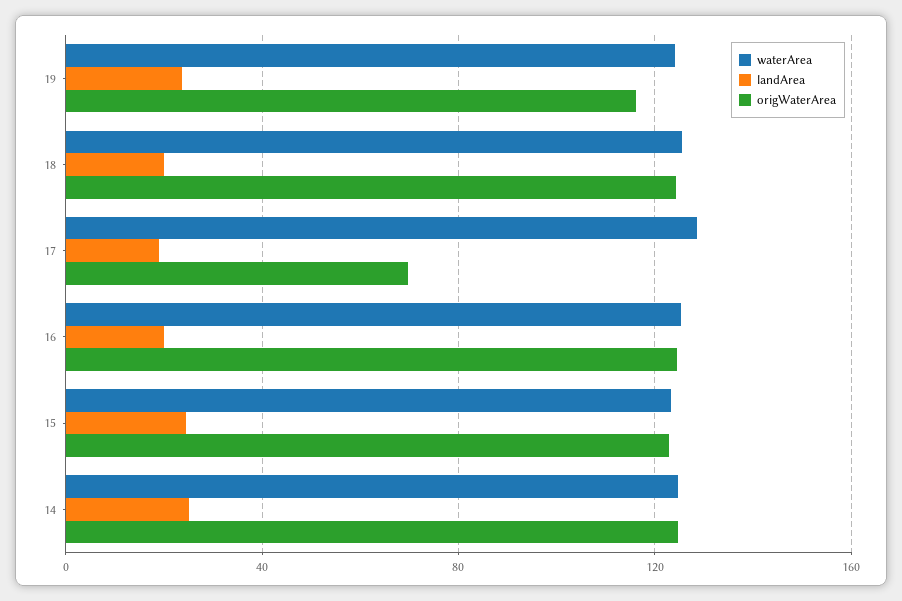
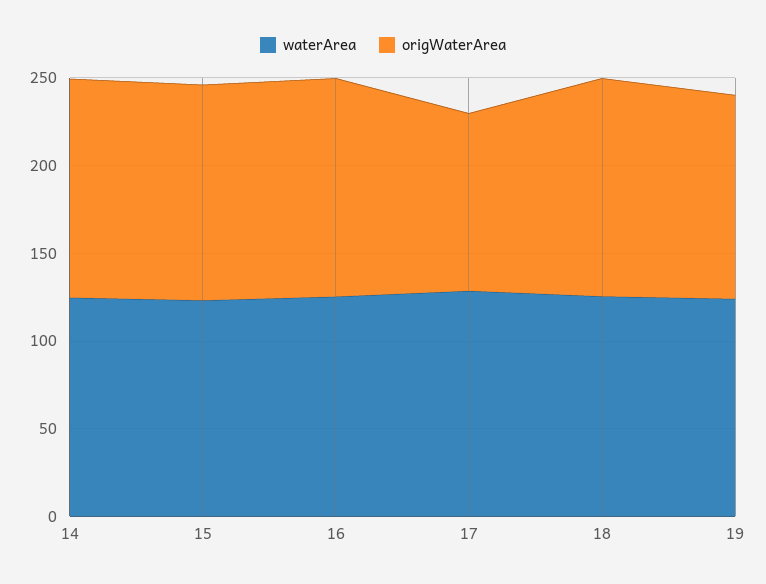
landArea, 19: 25 -> none
landArea, 18: 20 -> none
landArea, 17: 20 -> none
origWaterArea, 17: 70 -> 100
landArea, 16: 20 -> none
landArea, 15: 25 -> none
landArea, 14: 25 -> none

